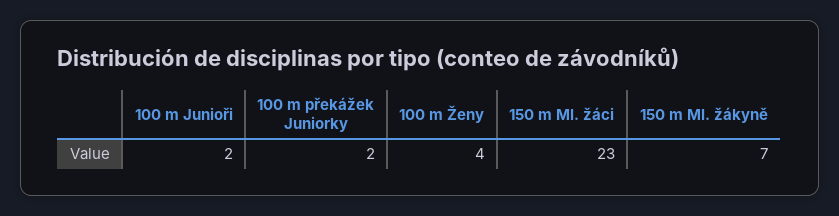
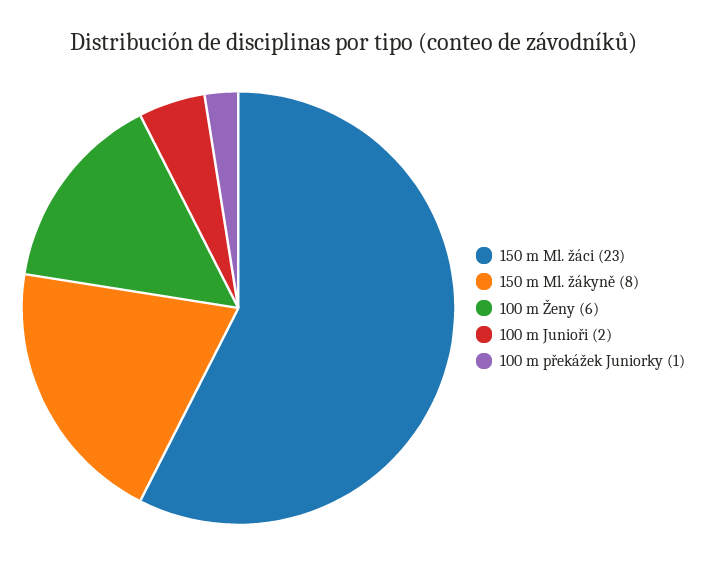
100 m překážek Juniorky: 2 -> 1
100 m Ženy: 4 -> 6
150 m Ml. žákyně: 7 -> 8

